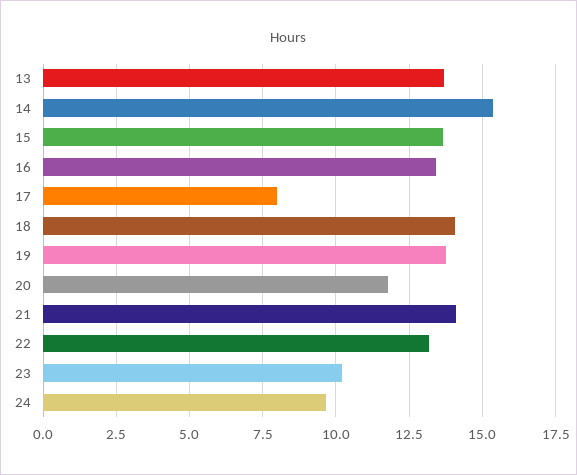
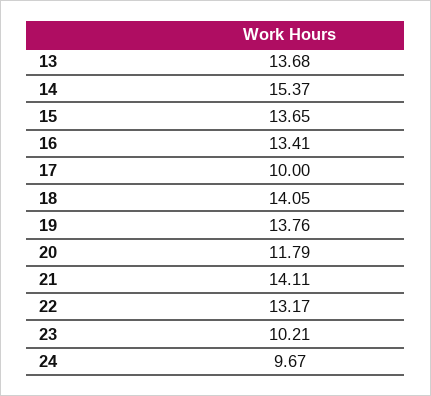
17: 8 -> 10

